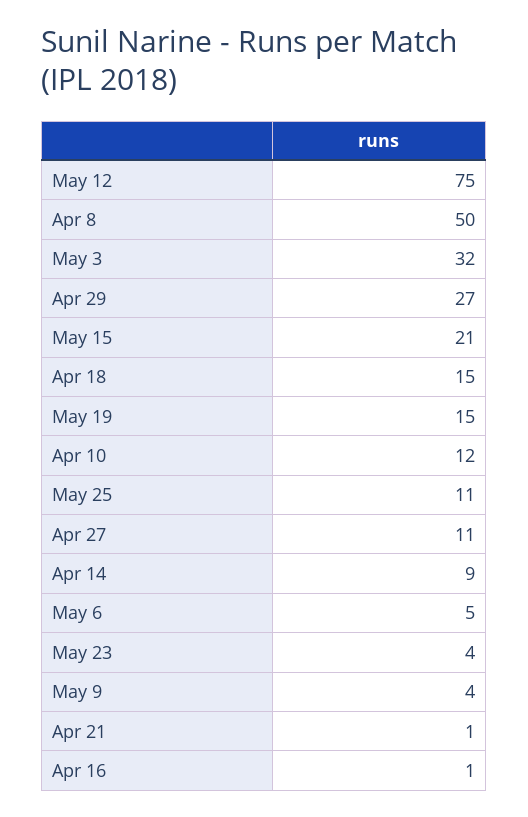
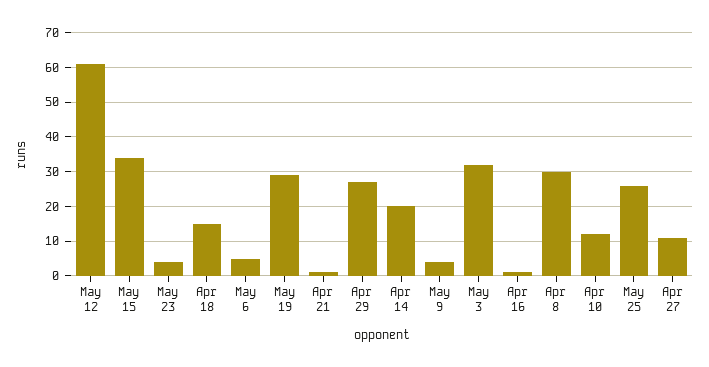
May 12: 75 -> 60
Apr 8: 50 -> 30
May 15: 21 -> 35
May 19: 15 -> 30
May 25: 11 -> 25
Apr 14: 9 -> 20

